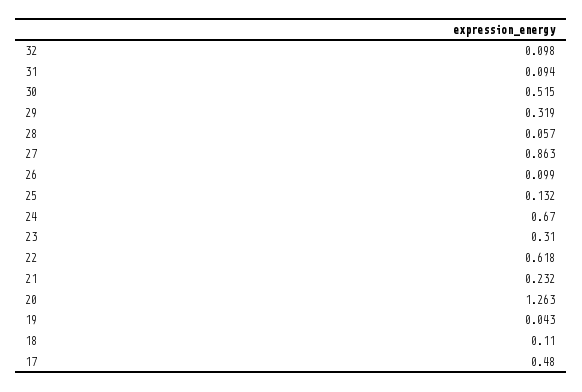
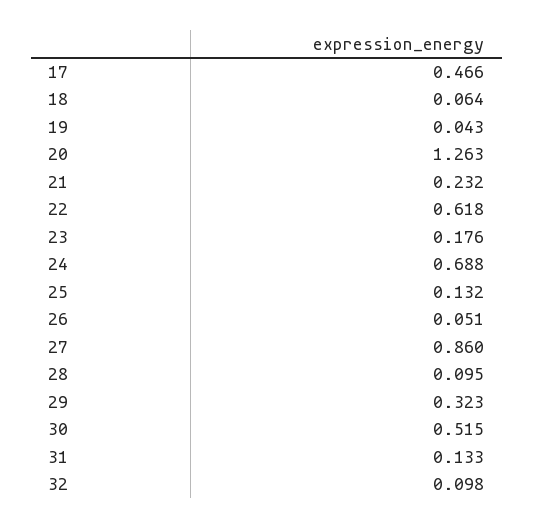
31: 0.094 -> 0.133
29: 0.319 -> 0.323
28: 0.057 -> 0.095
27: 0.863 -> 0.86
26: 0.099 -> 0.051
24: 0.67 -> 0.688
23: 0.31 -> 0.176
18: 0.11 -> 0.064
17: 0.48 -> 0.466

